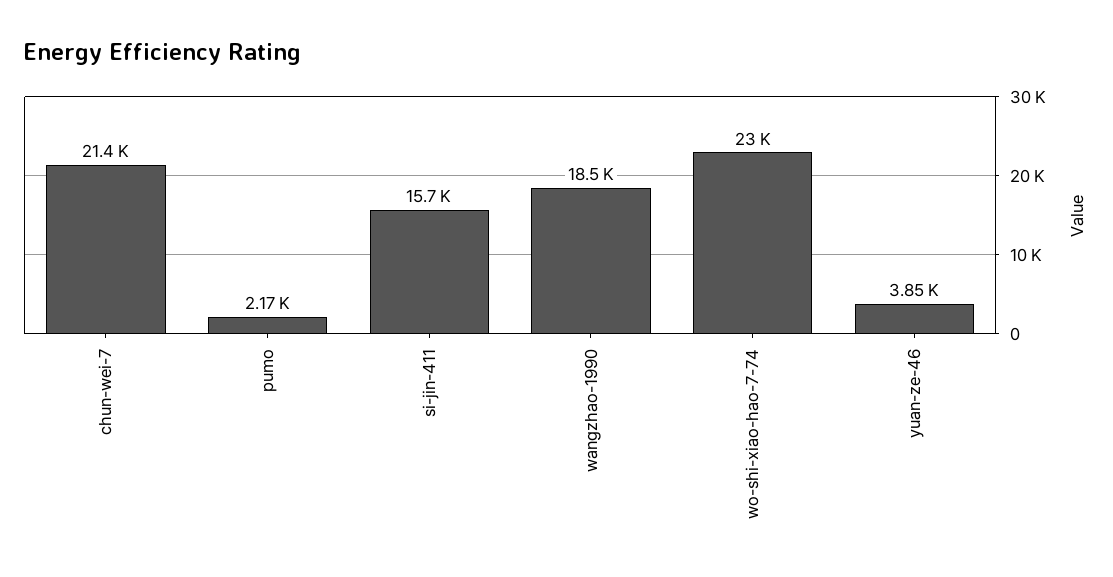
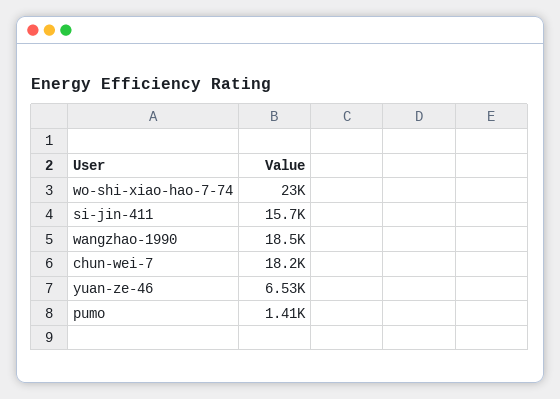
chun-wei-7: 21400 -> 18200
pumo: 2170 -> 1410
yuan-ze-46: 3850 -> 6530

